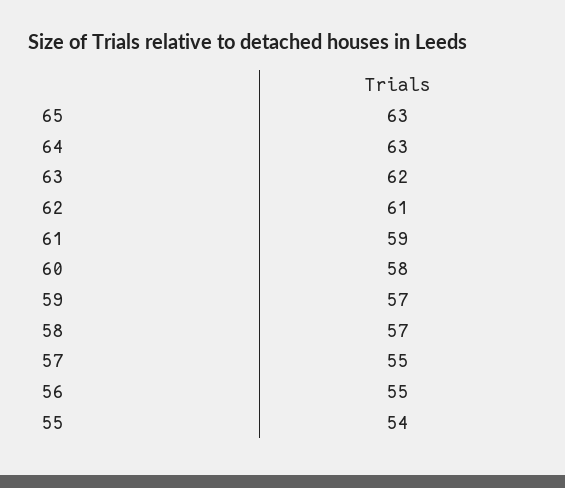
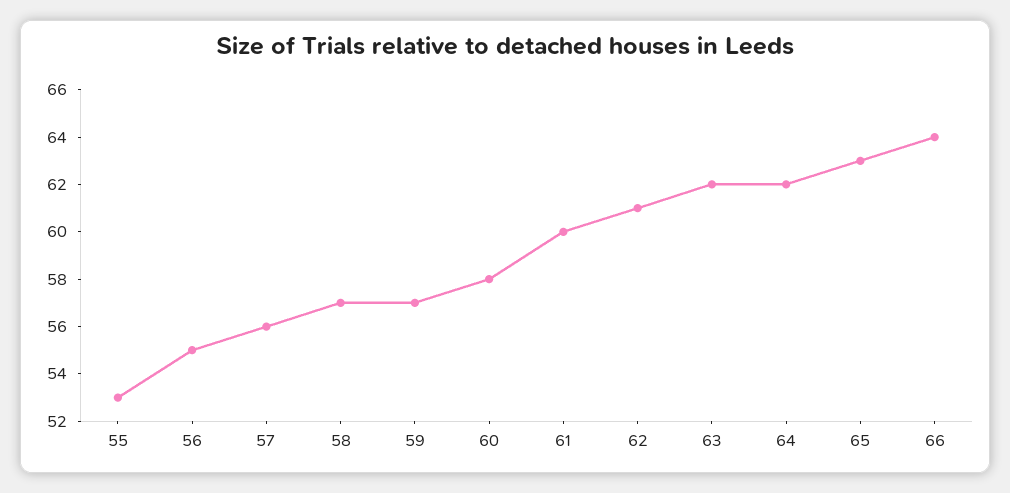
64: 63 -> 62
61: 59 -> 60
57: 55 -> 56
55: 54 -> 53
66: none -> 64

